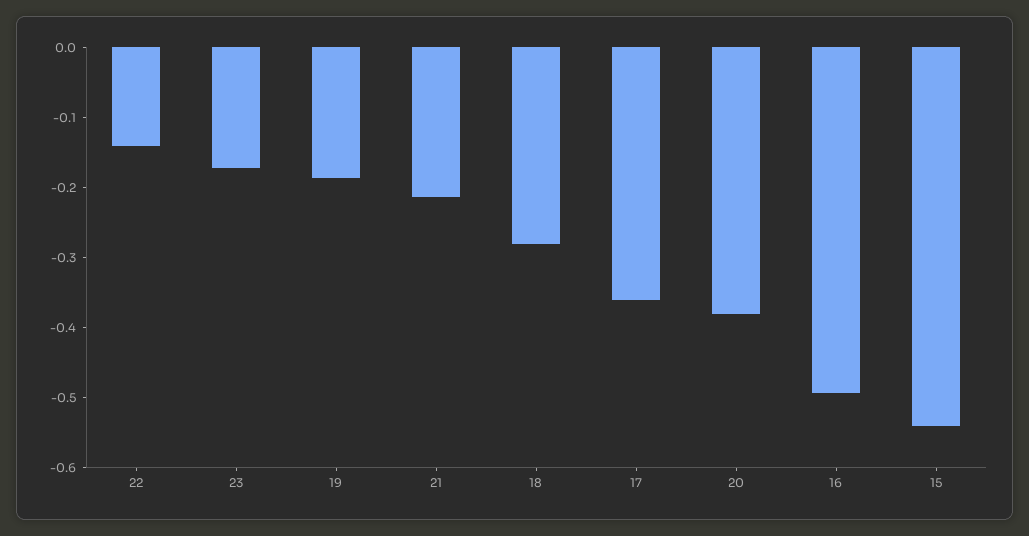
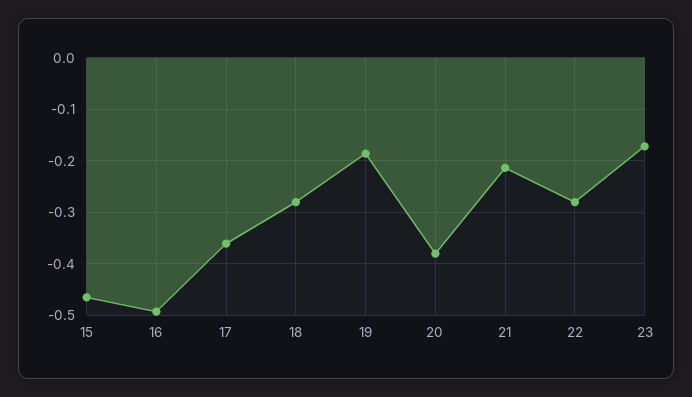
22: -0.14 -> -0.28
15: -0.54 -> -0.46

